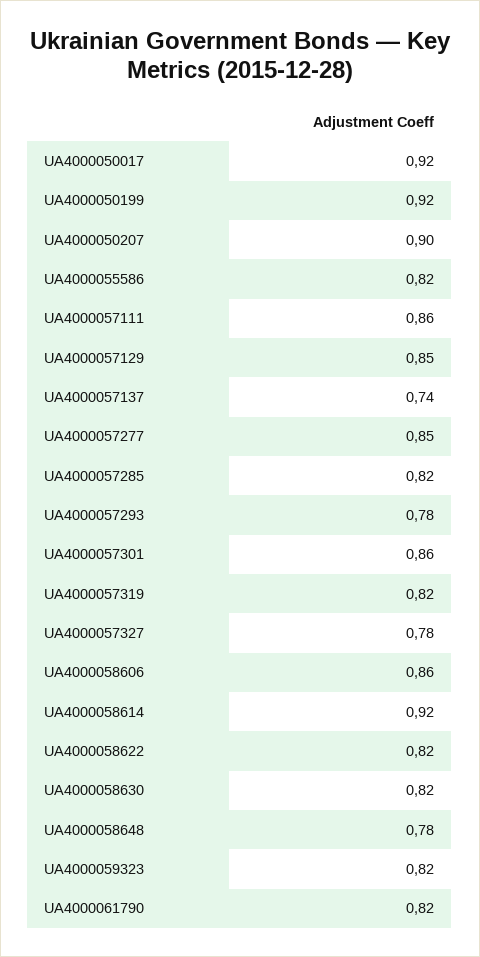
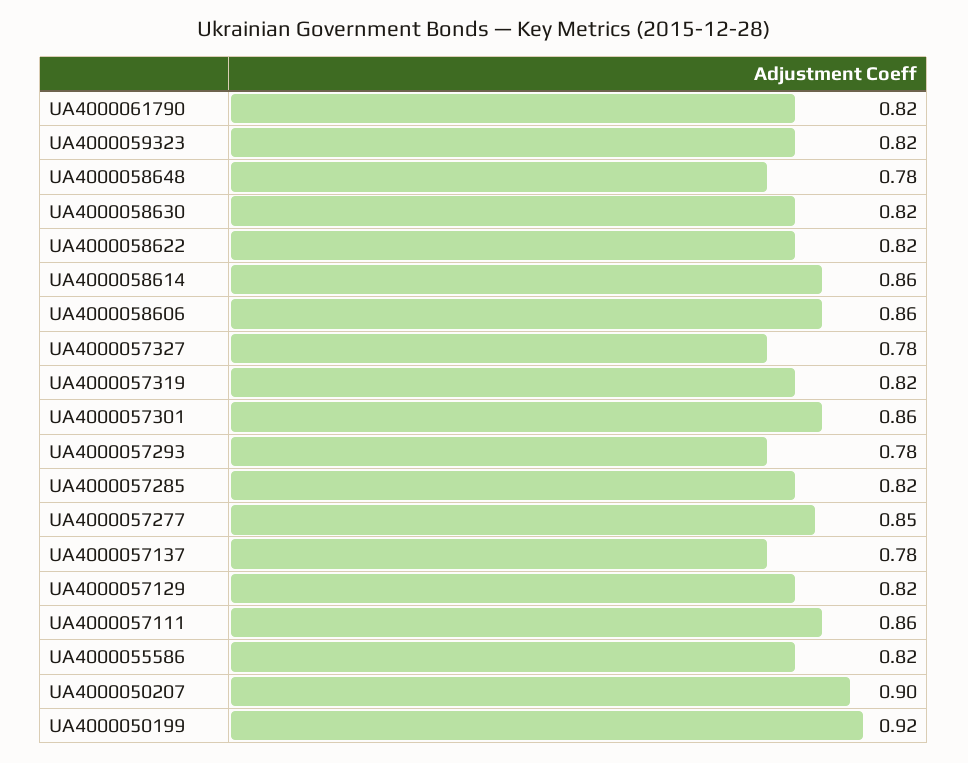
UA4000050017: 0.92 -> none
UA4000057129: 0.85 -> 0.82
UA4000057137: 0.74 -> 0.78
UA4000058614: 0.92 -> 0.86

